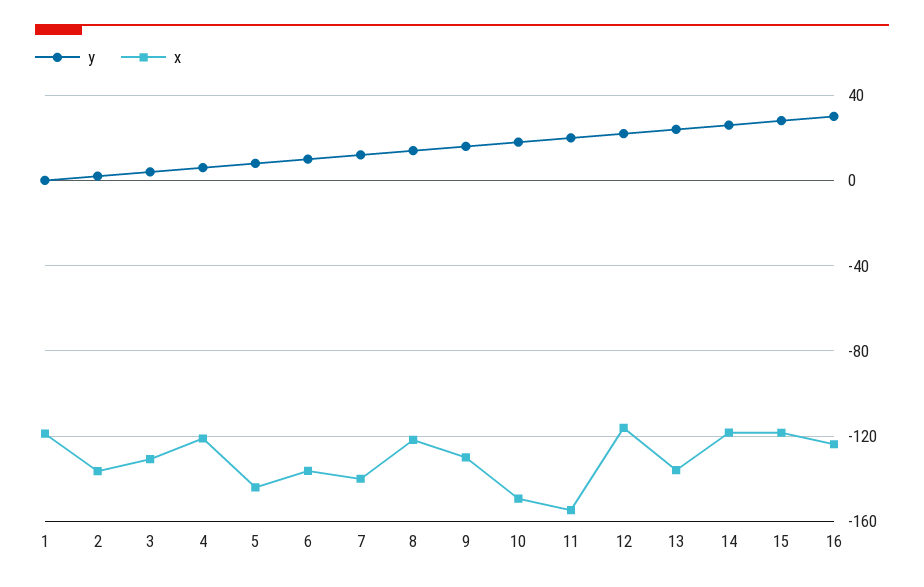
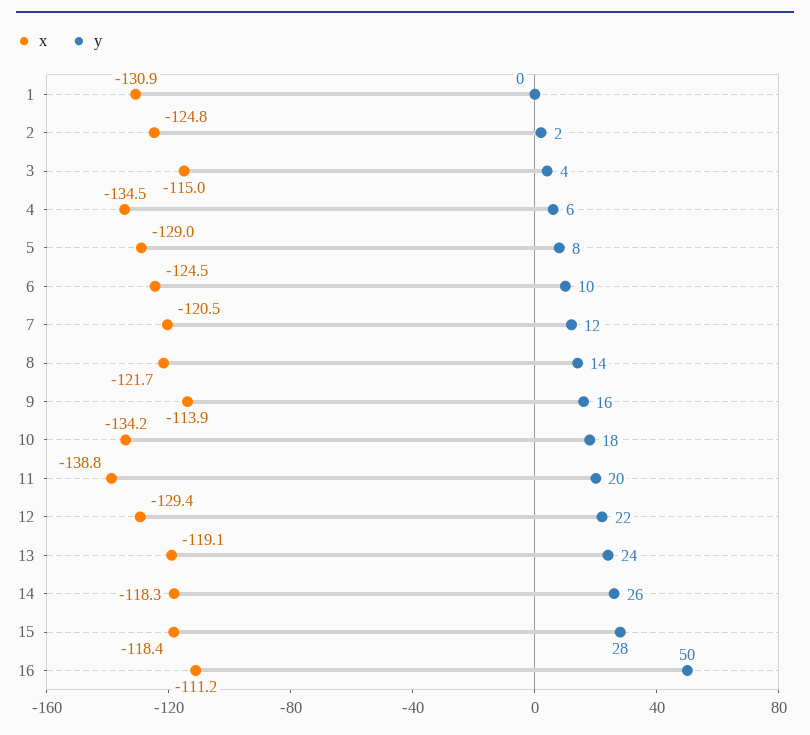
x, 1: -120 -> -130.9
x, 2: -135 -> -124.8
x, 3: -130 -> -115
x, 4: -120 -> -134.5
x, 5: -145 -> -129
x, 6: -135 -> -124.5
x, 7: -140 -> -120.5
x, 9: -130 -> -113.9
x, 10: -150 -> -134.2
x, 11: -155 -> -138.8
x, 12: -115 -> -129.4
x, 13: -135 -> -119.1
y, 16: 30 -> 50
x, 16: -125 -> -111.2

